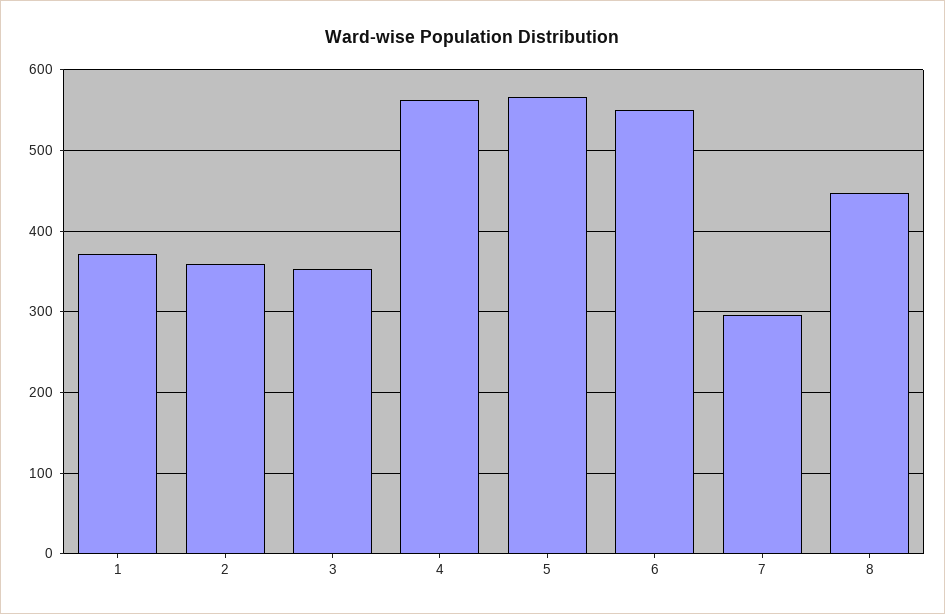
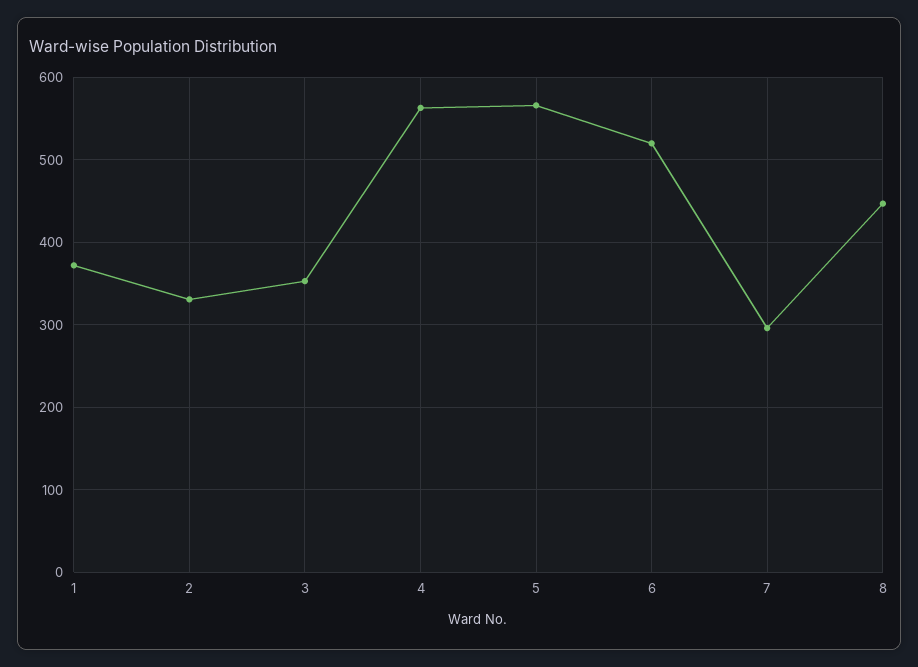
2: 360 -> 330
6: 550 -> 520

